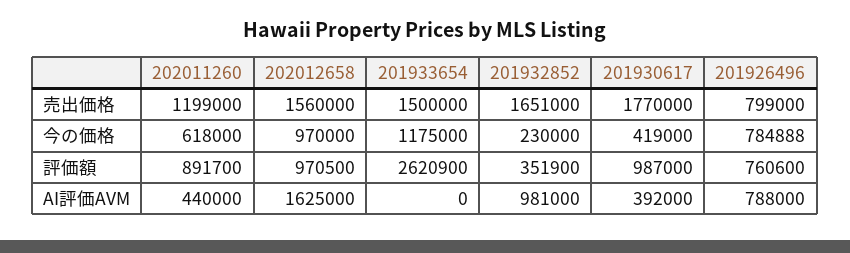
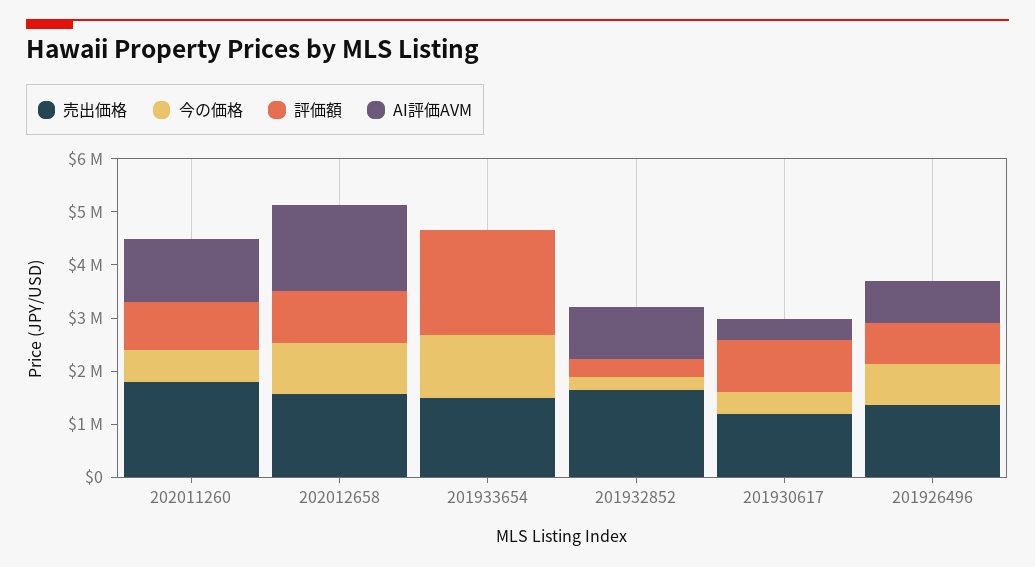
売出価格, 202011260: 1199000 -> 1800000
売出価格, 201930617: 1770000 -> 1200000
売出価格, 201926496: 799000 -> 1400000
評価額, 201933654: 2620900 -> 2000000
AI評価AVM, 202011260: 440000 -> 1200000

